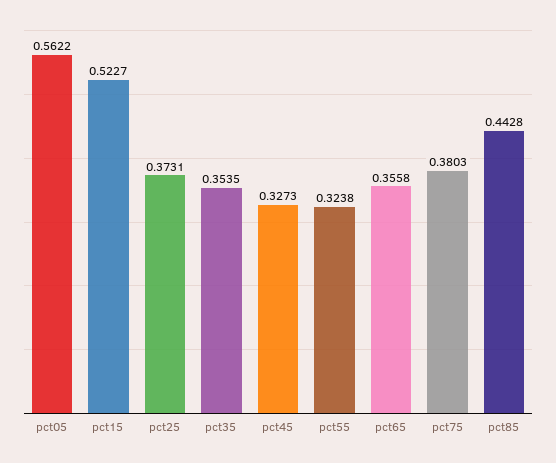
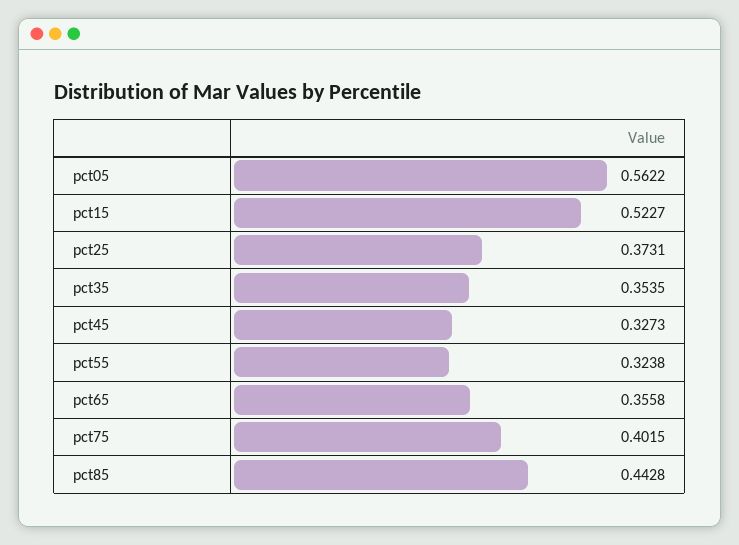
pct75: 0.3803 -> 0.4015

